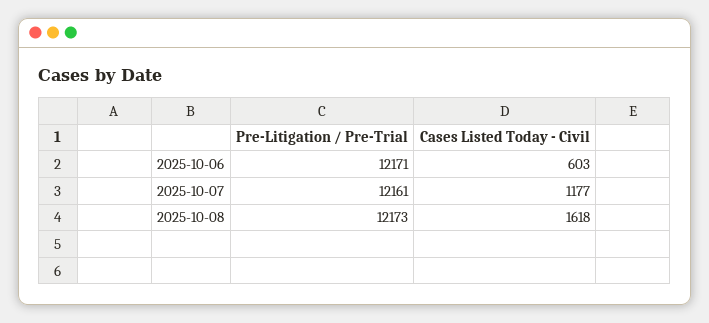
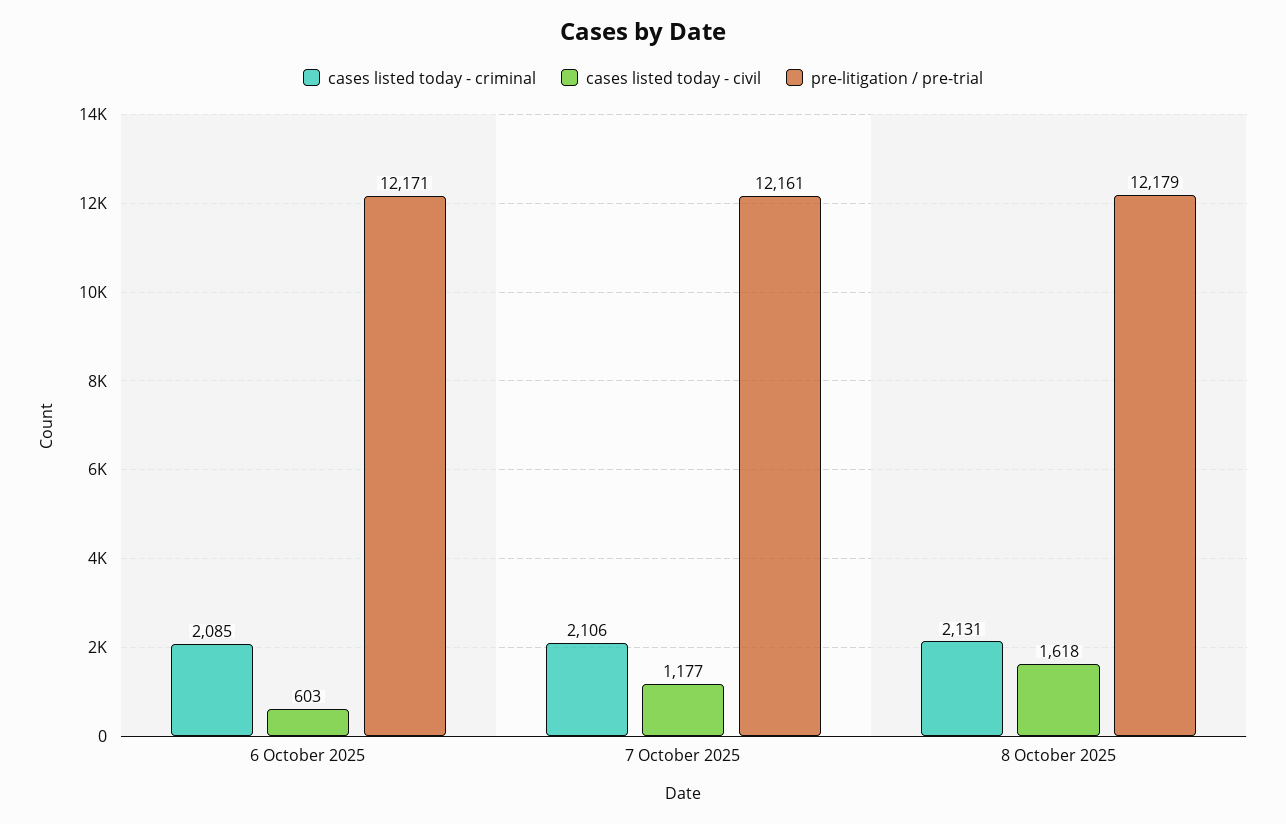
Pre-Litigation / Pre-Trial, 2025-10-08: 12173 -> 12179
cases listed today - criminal, 2025-10-06: none -> 2085
cases listed today - criminal, 2025-10-07: none -> 2106
cases listed today - criminal, 2025-10-08: none -> 2131

